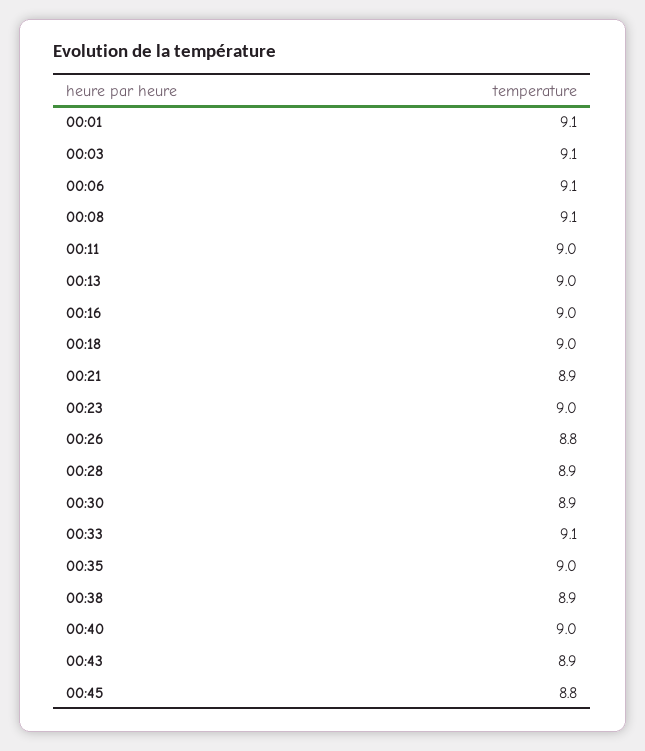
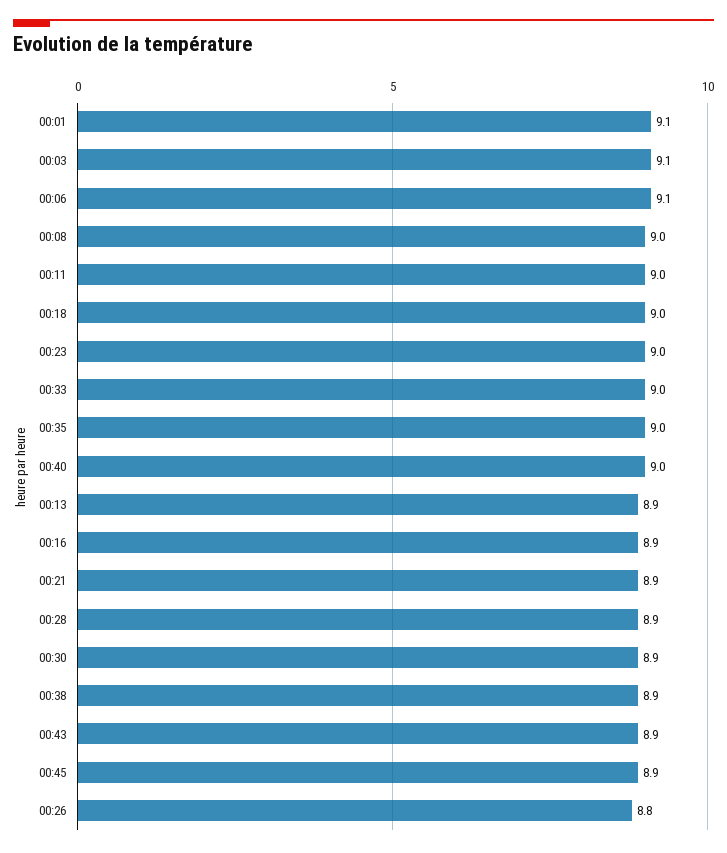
00:08: 9.1 -> 9
00:13: 9 -> 8.9
00:16: 9 -> 8.9
00:33: 9.1 -> 9
00:45: 8.8 -> 8.9

